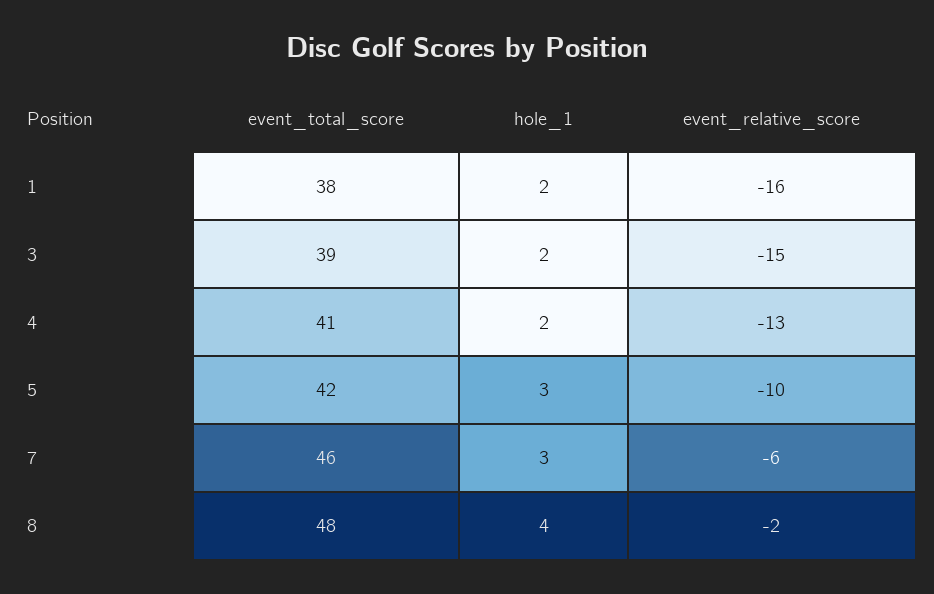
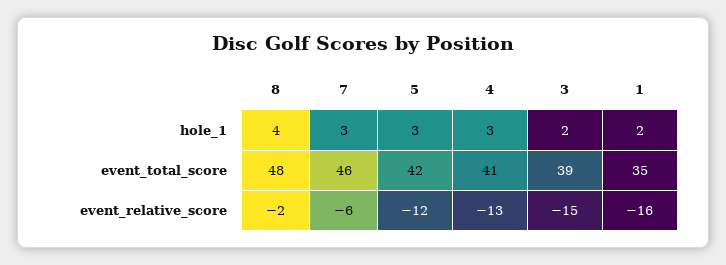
event_total_score, 1: 38 -> 35
hole_1, 4: 2 -> 3
event_relative_score, 5: -10 -> -12

